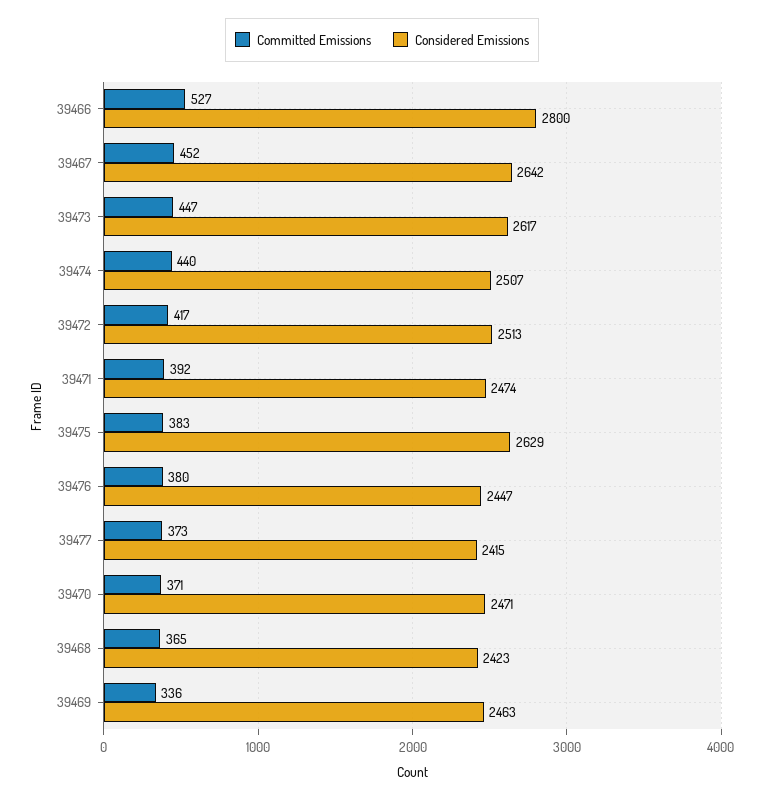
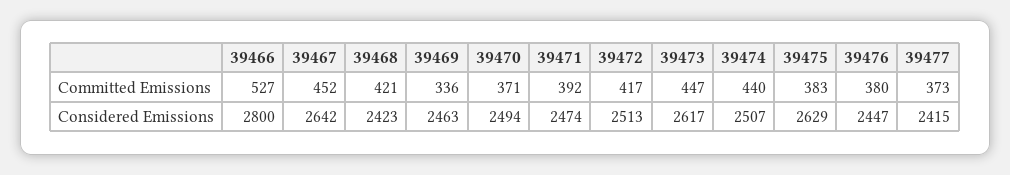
Considered Emissions, 39470: 2471 -> 2494
Committed Emissions, 39468: 365 -> 421

